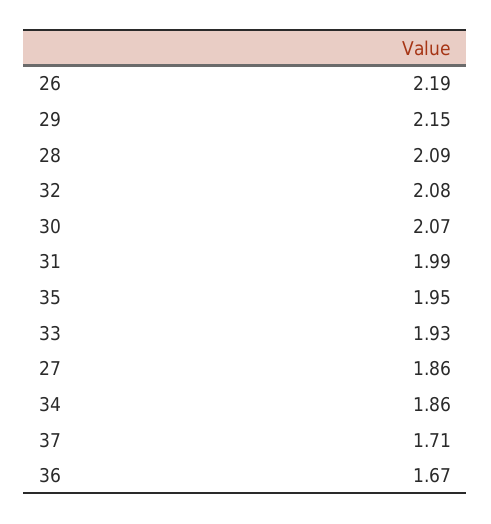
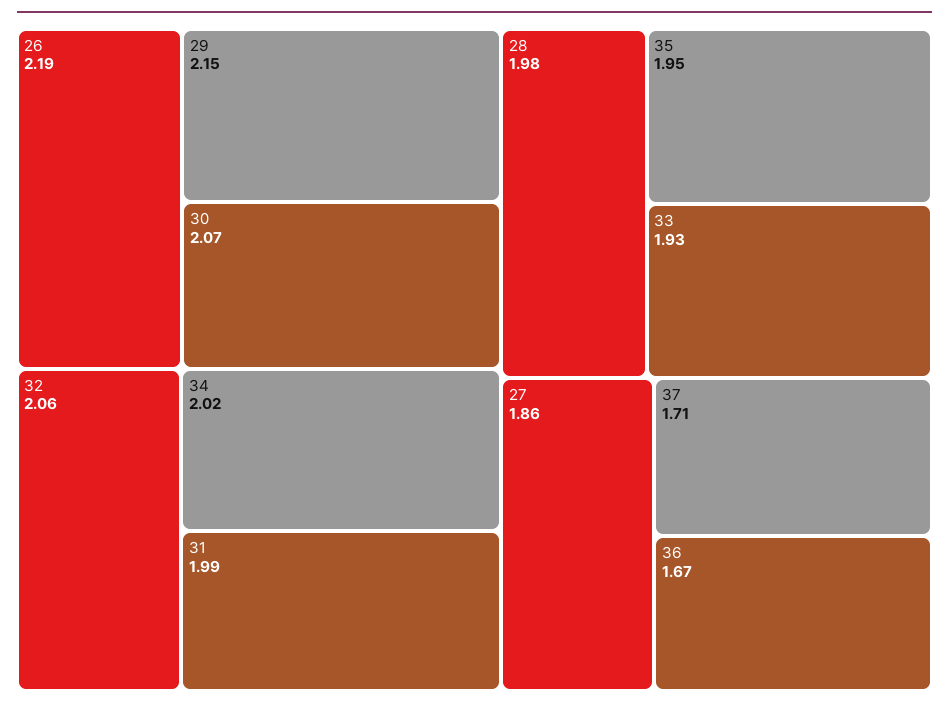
28: 2.09 -> 1.98
32: 2.08 -> 2.06
34: 1.86 -> 2.02

